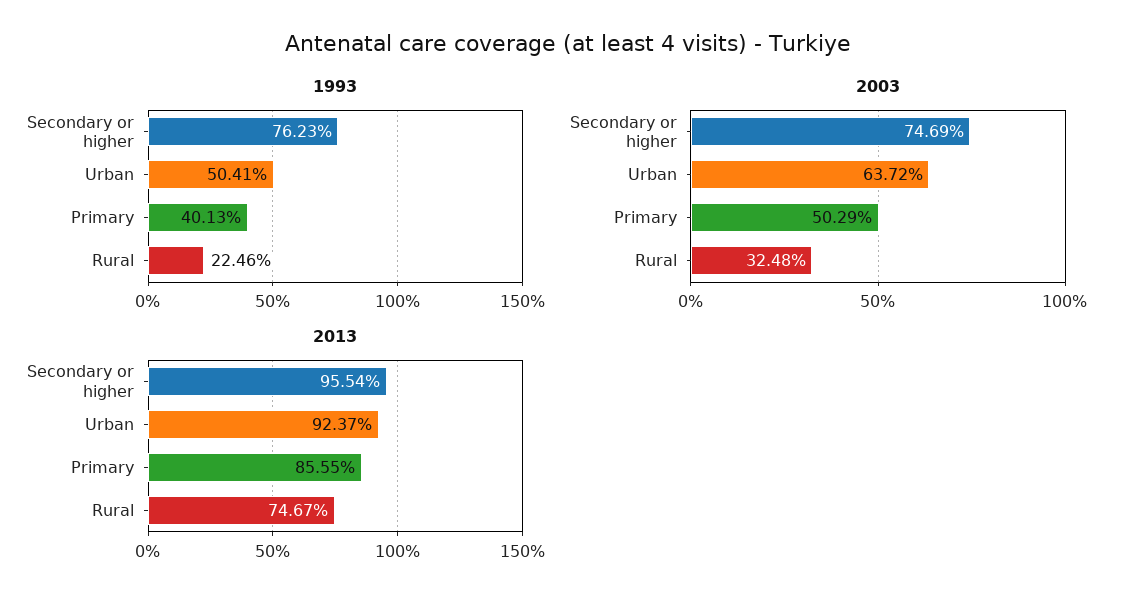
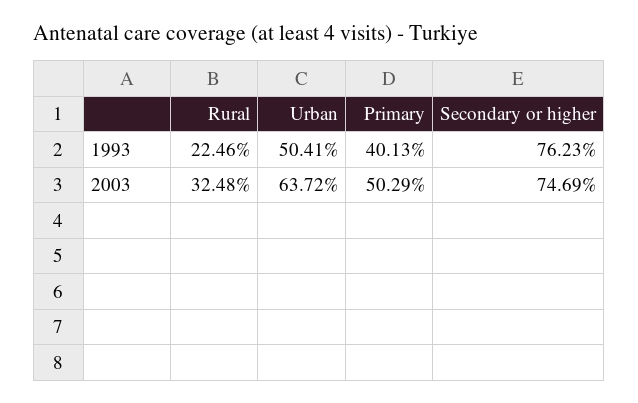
2013, Secondary or higher: 95.54 -> none
2013, Urban: 92.37 -> none
2013, Primary: 85.55 -> none
2013, Rural: 74.67 -> none

